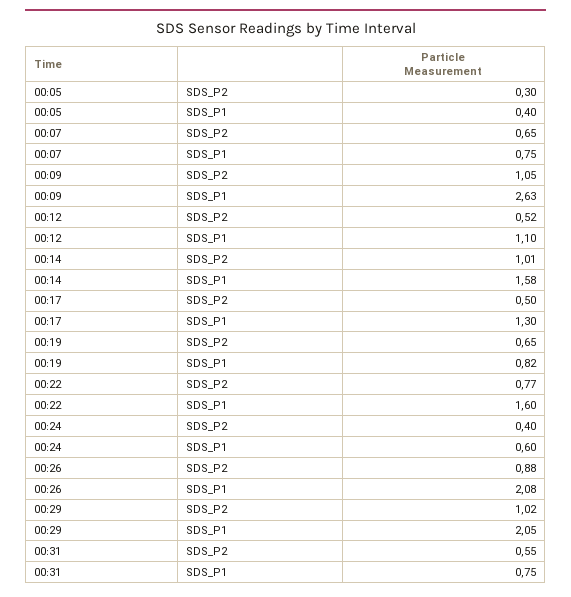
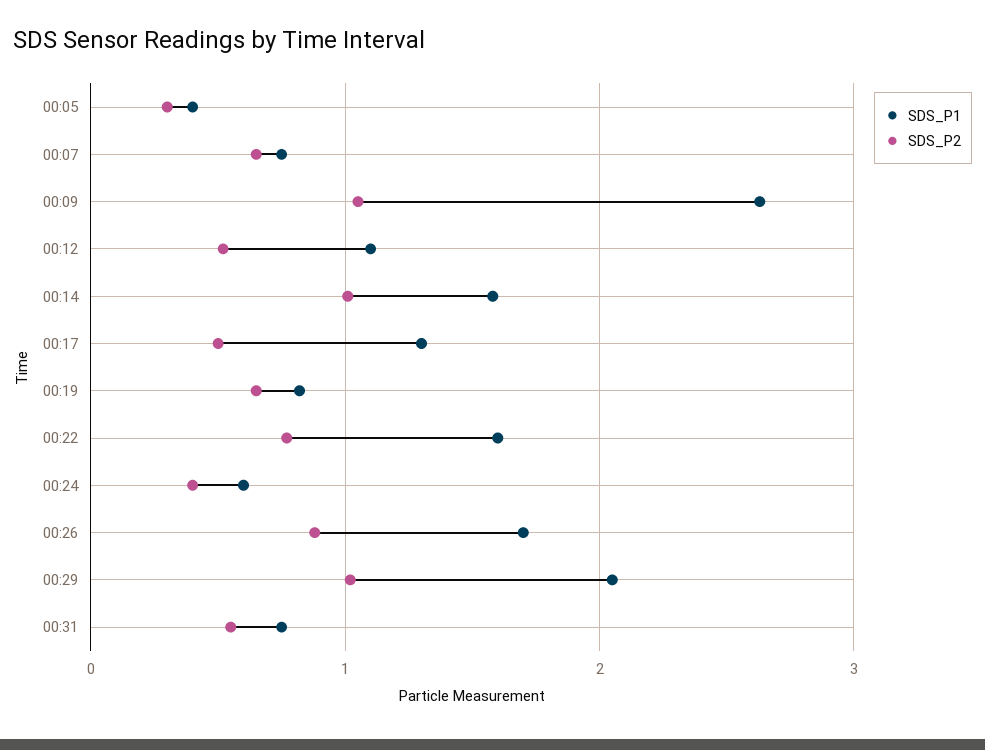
SDS_P1, 00:26: 2.08 -> 1.7

